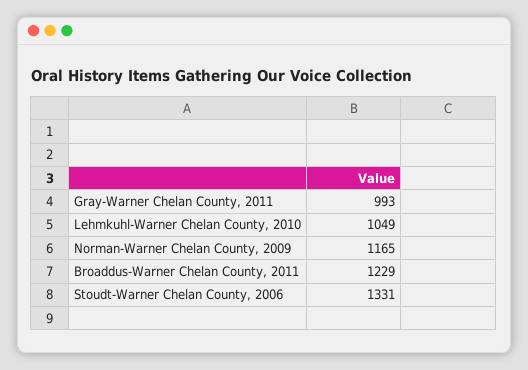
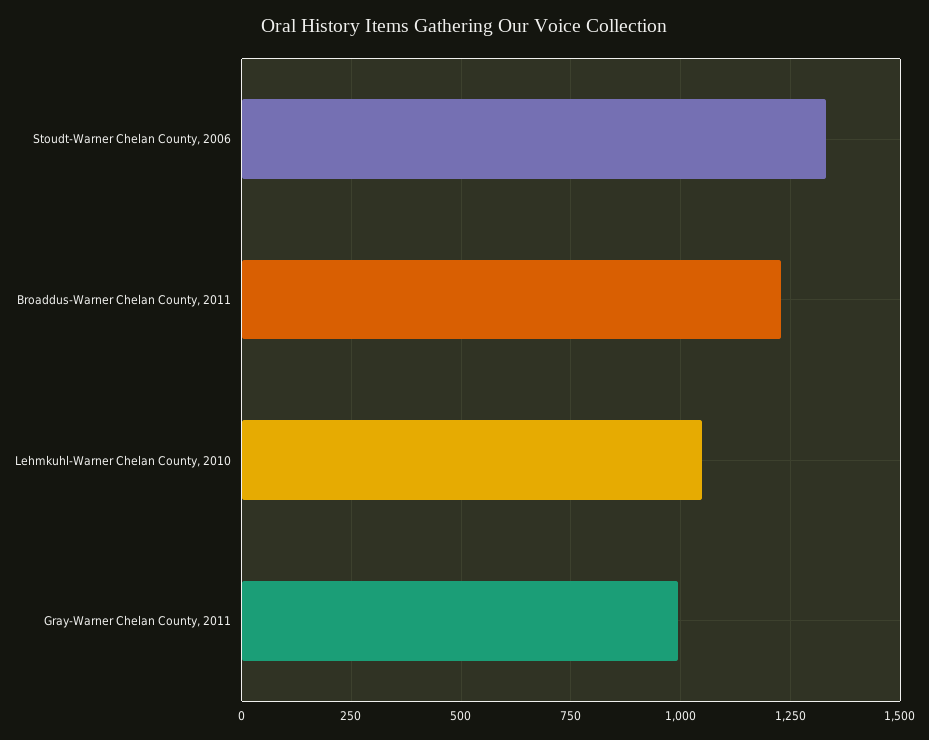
Norman-Warner Chelan County, 2009: 1165 -> none

